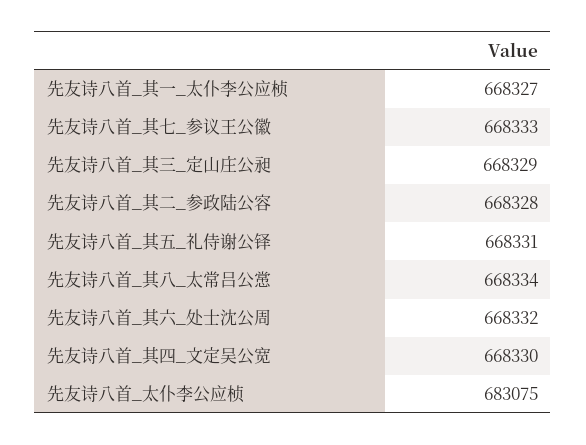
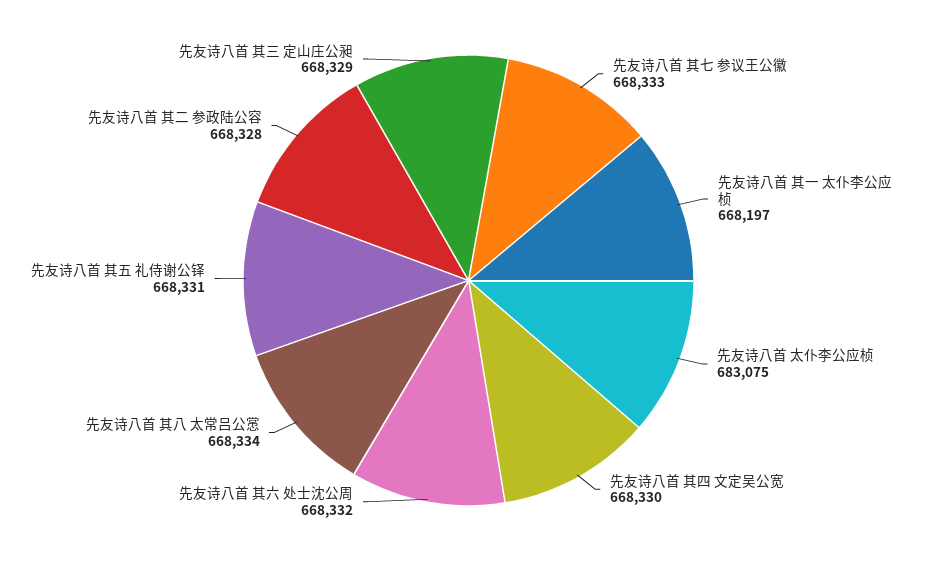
先友诗八首_其一_太仆李公应桢: 668327 -> 668197

